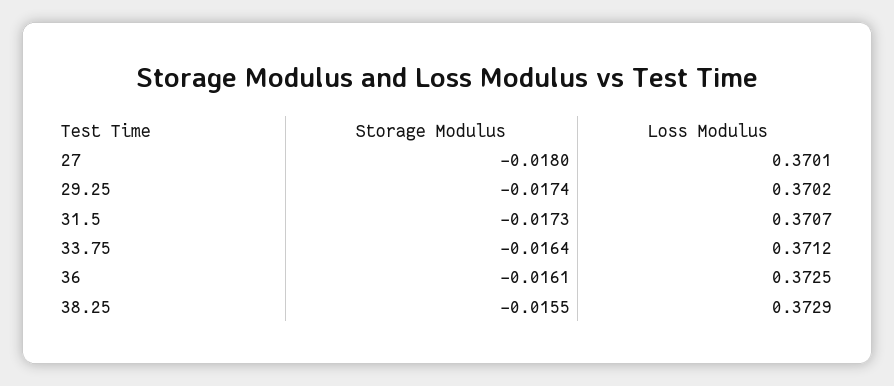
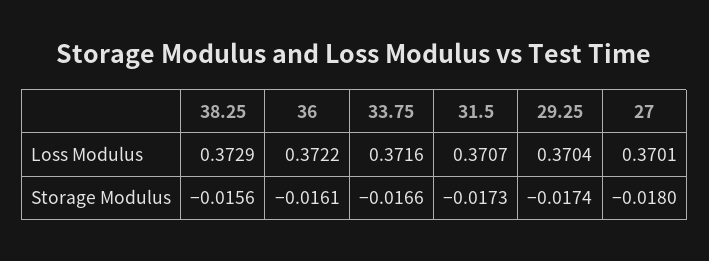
Loss Modulus, 29.25: 0.3702 -> 0.3704
Storage Modulus, 33.75: -0.0164 -> -0.0166
Loss Modulus, 33.75: 0.3712 -> 0.3716
Loss Modulus, 36: 0.3725 -> 0.3722
Storage Modulus, 38.25: -0.0155 -> -0.0156

